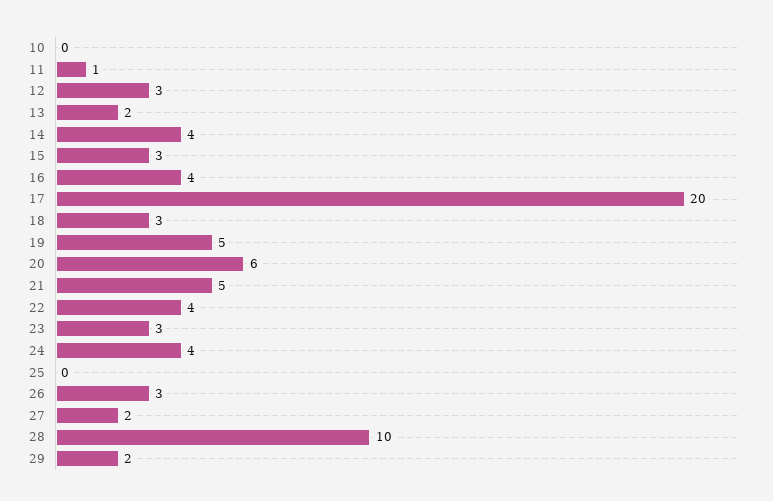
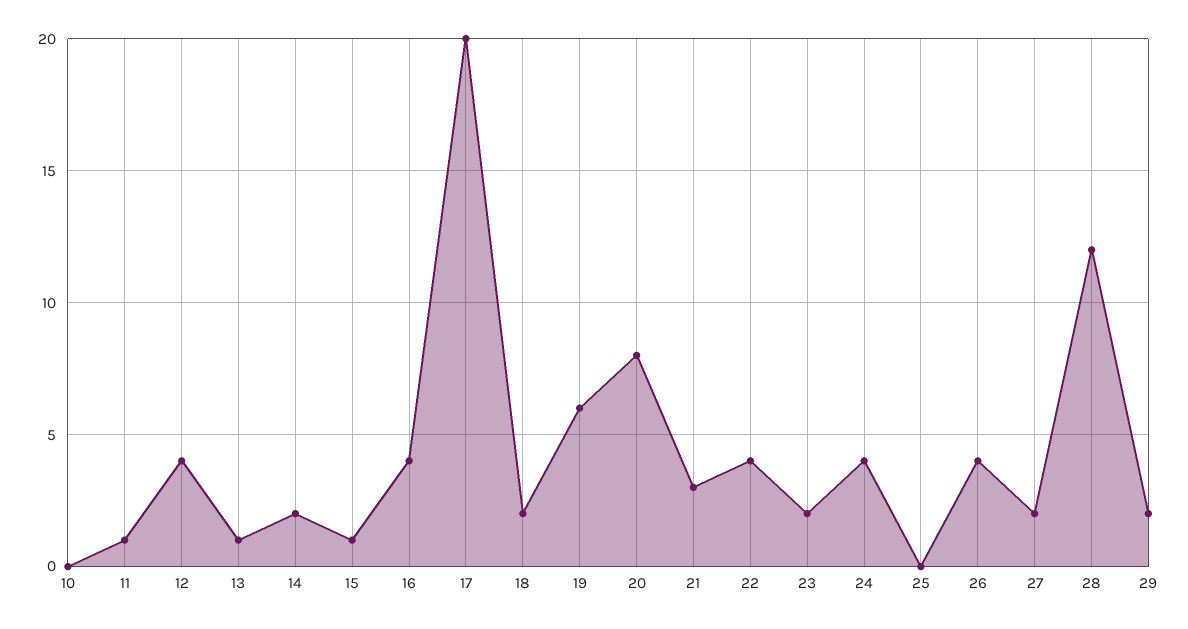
12: 3 -> 4
13: 2 -> 1
14: 4 -> 2
15: 3 -> 1
18: 3 -> 2
19: 5 -> 6
20: 6 -> 8
21: 5 -> 3
23: 3 -> 2
26: 3 -> 4
28: 10 -> 12

